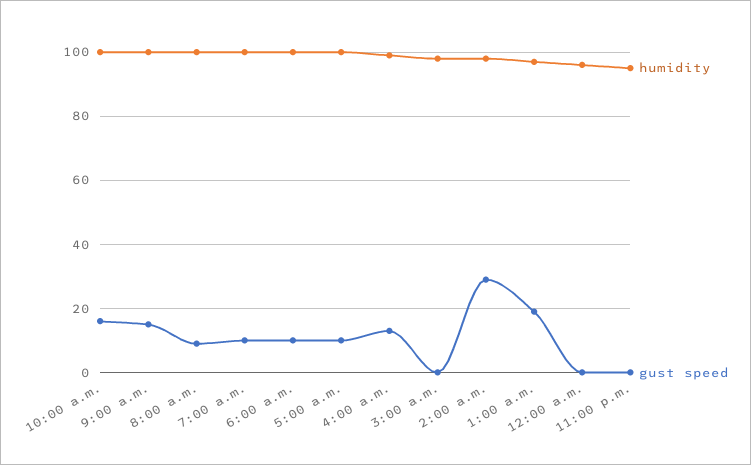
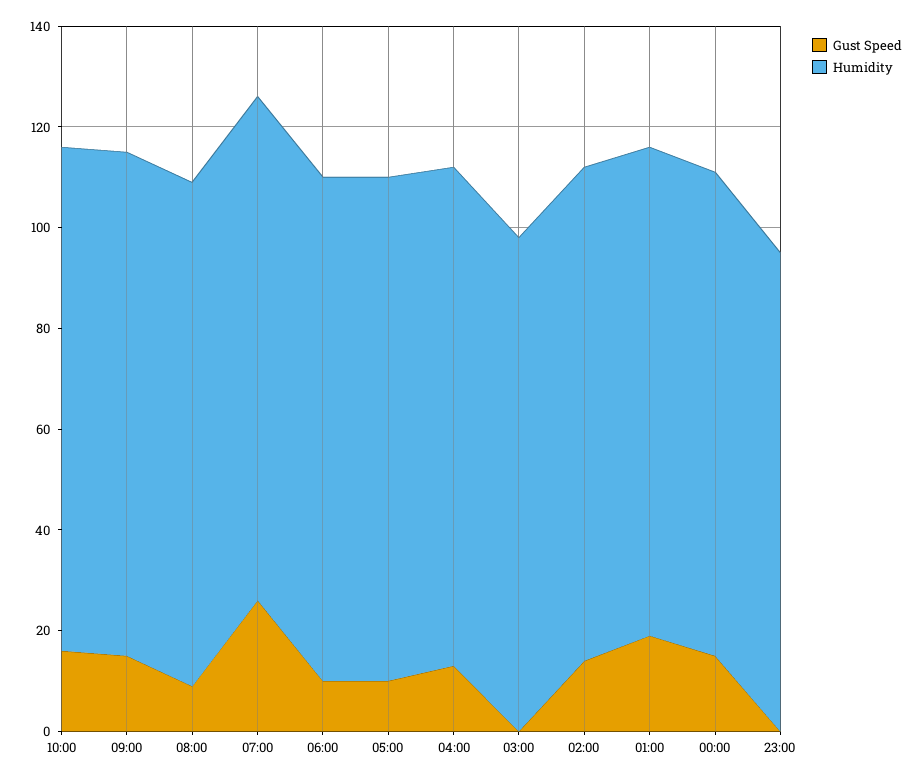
gust speed, 7:00 a.m.: 10 -> 25
gust speed, 2:00 a.m.: 30 -> 15
gust speed, 12:00 a.m.: 0 -> 15

